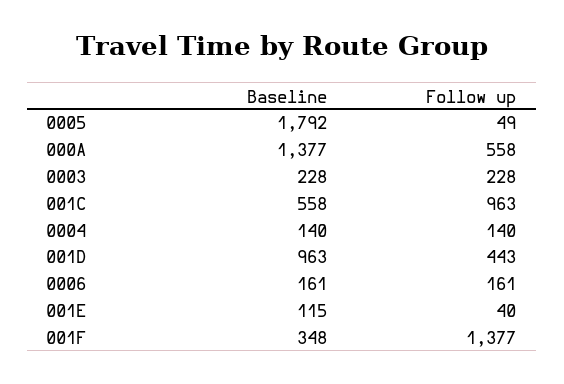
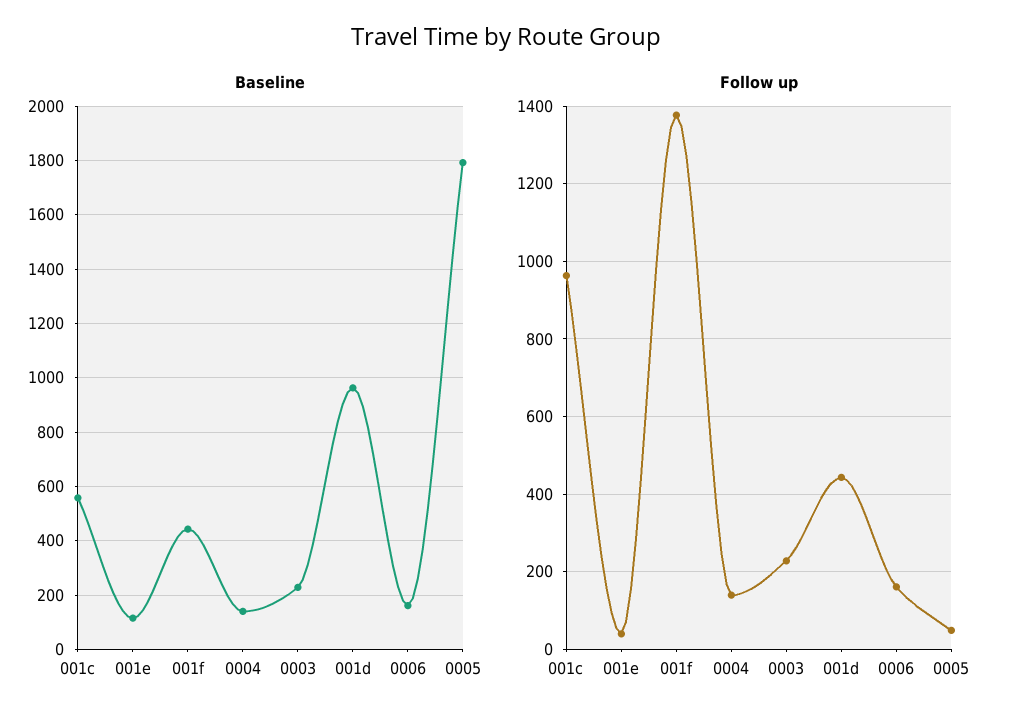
Baseline, 000A: 1377 -> none
Follow up, 000A: 558 -> none
Baseline, 001F: 348 -> 450

